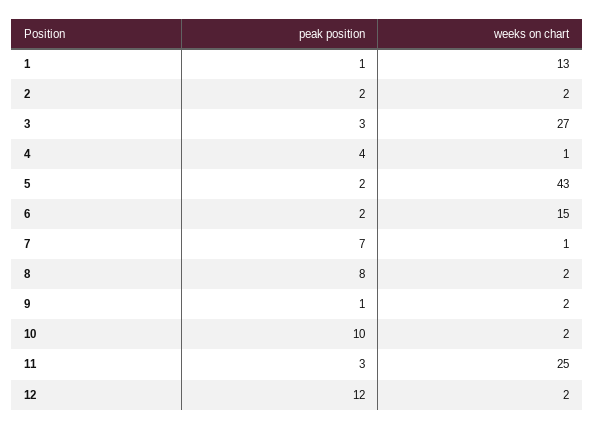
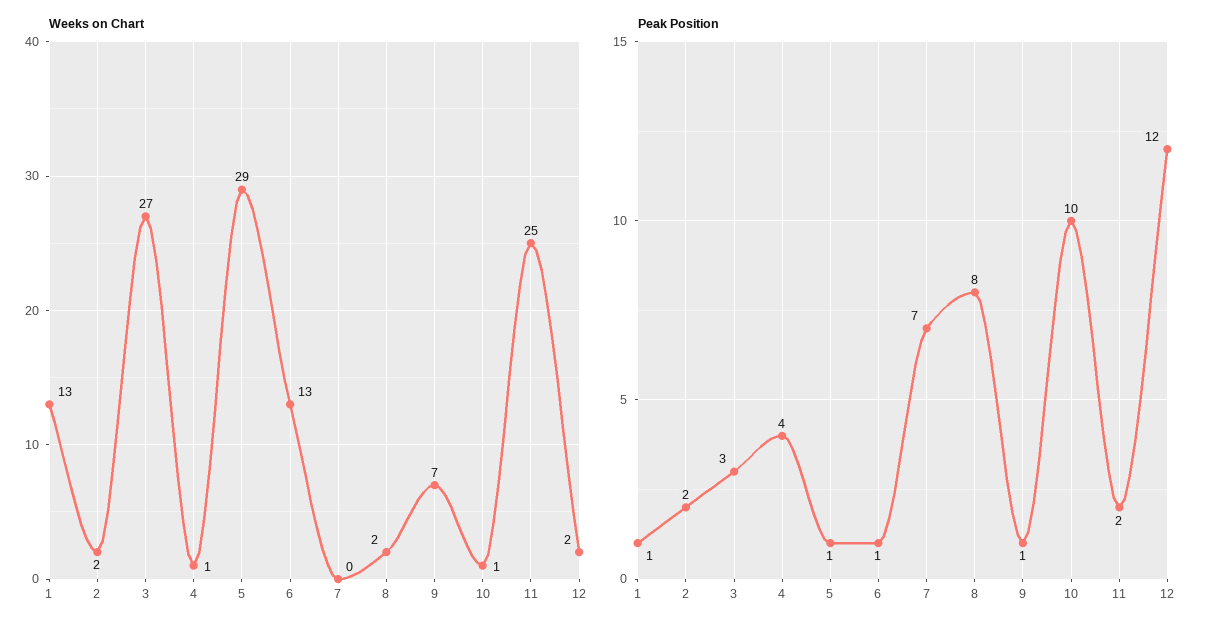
peak position, 5: 2 -> 1
weeks on chart, 5: 43 -> 29
peak position, 6: 2 -> 1
weeks on chart, 6: 15 -> 13
weeks on chart, 7: 1 -> 0
weeks on chart, 9: 2 -> 7
weeks on chart, 10: 2 -> 1
peak position, 11: 3 -> 2

